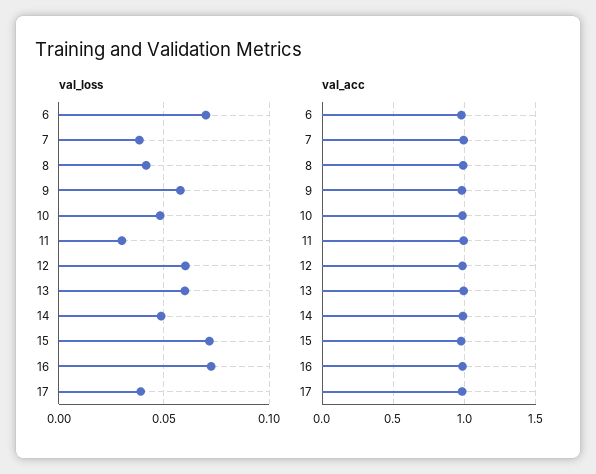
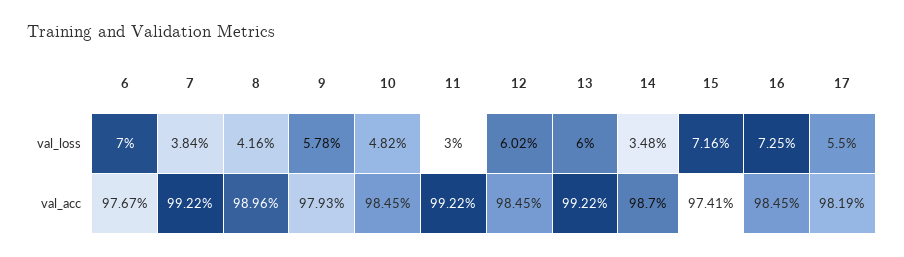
val_loss, 14: 0.05 -> 0.0348
val_loss, 17: 0.04 -> 0.055

